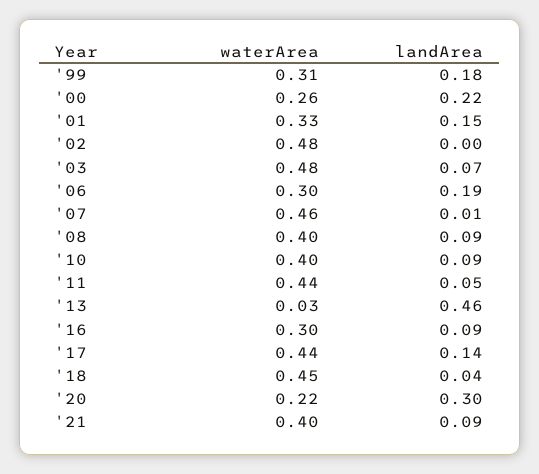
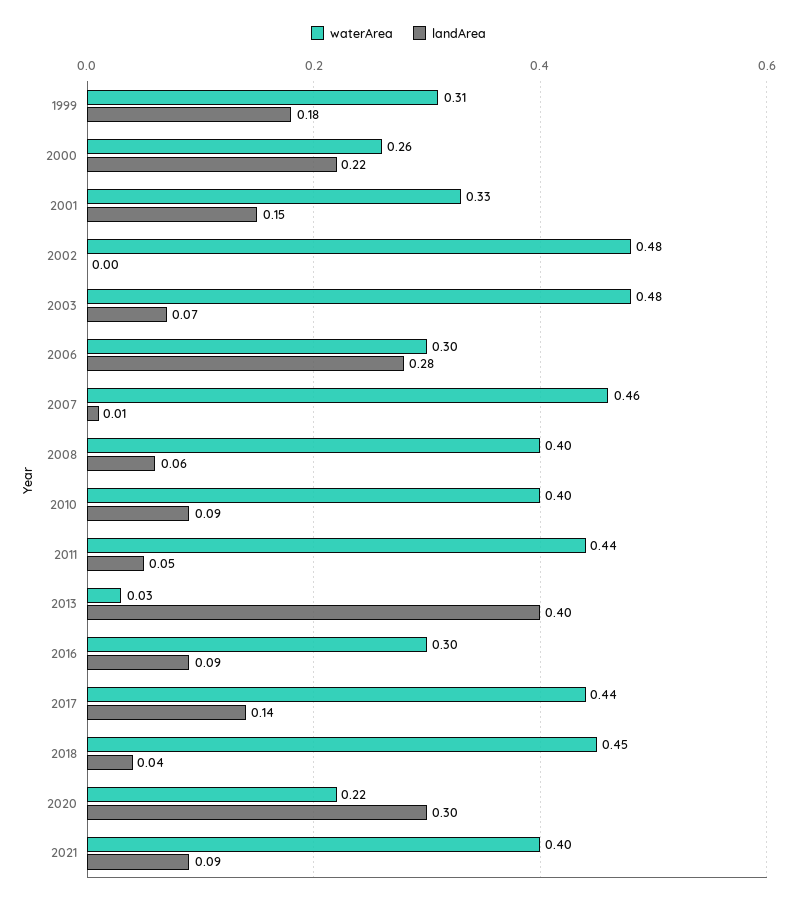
landArea, '06: 0.19 -> 0.28
landArea, '08: 0.09 -> 0.06
landArea, '13: 0.46 -> 0.4

